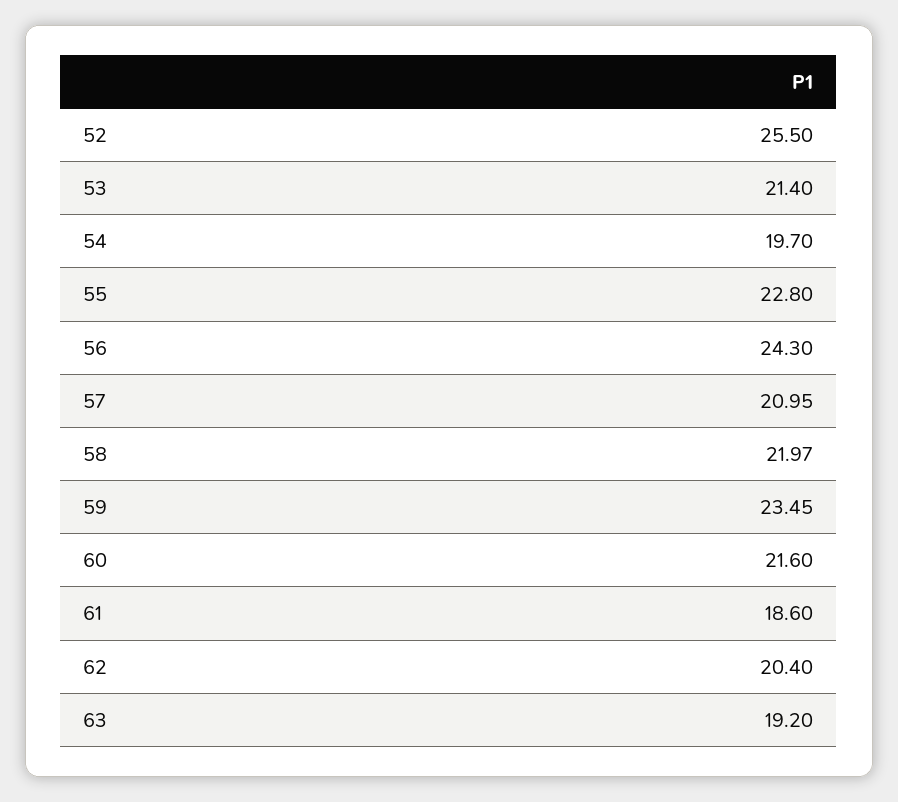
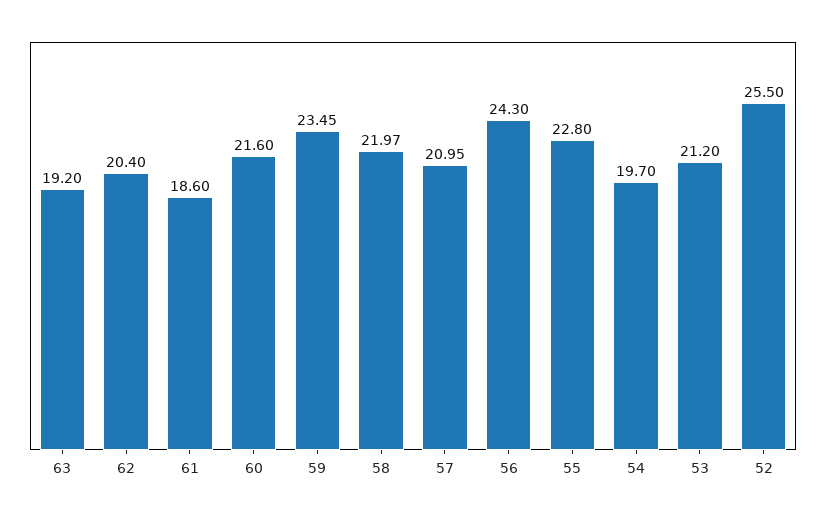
53: 21.4 -> 21.2

